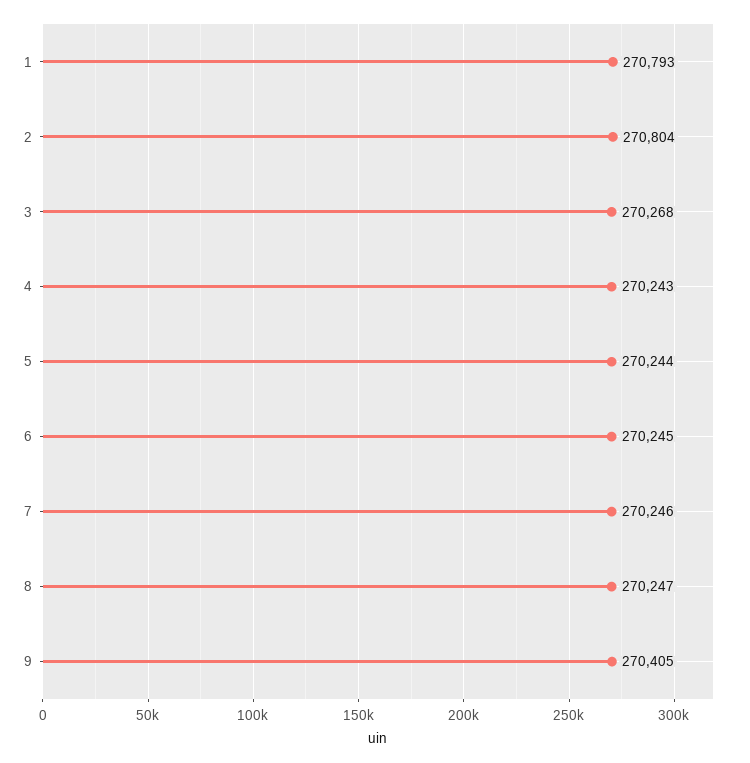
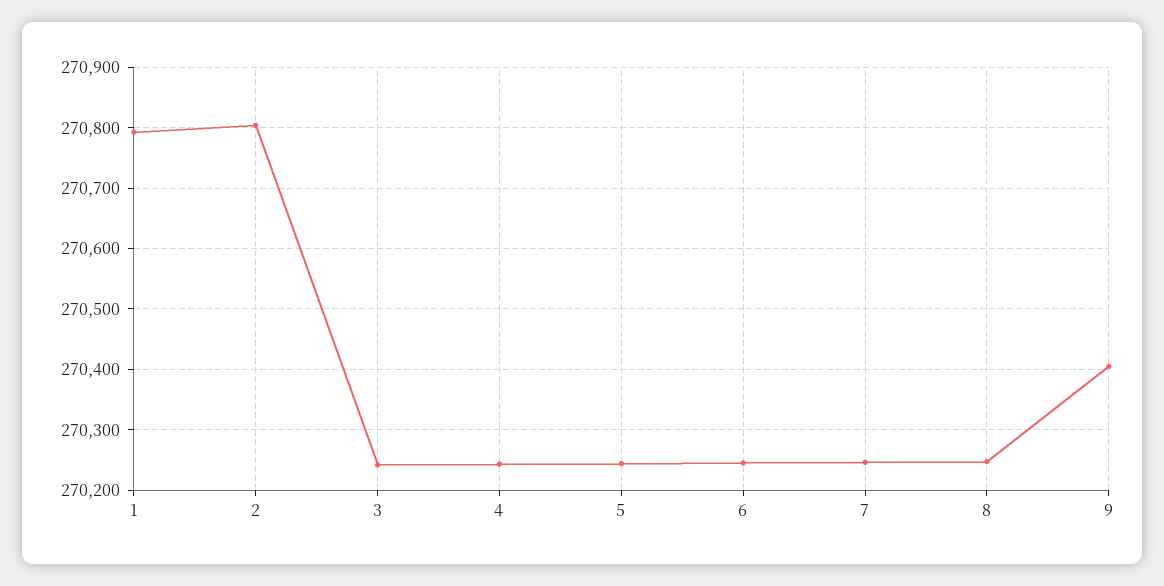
3: 270268 -> 270240

